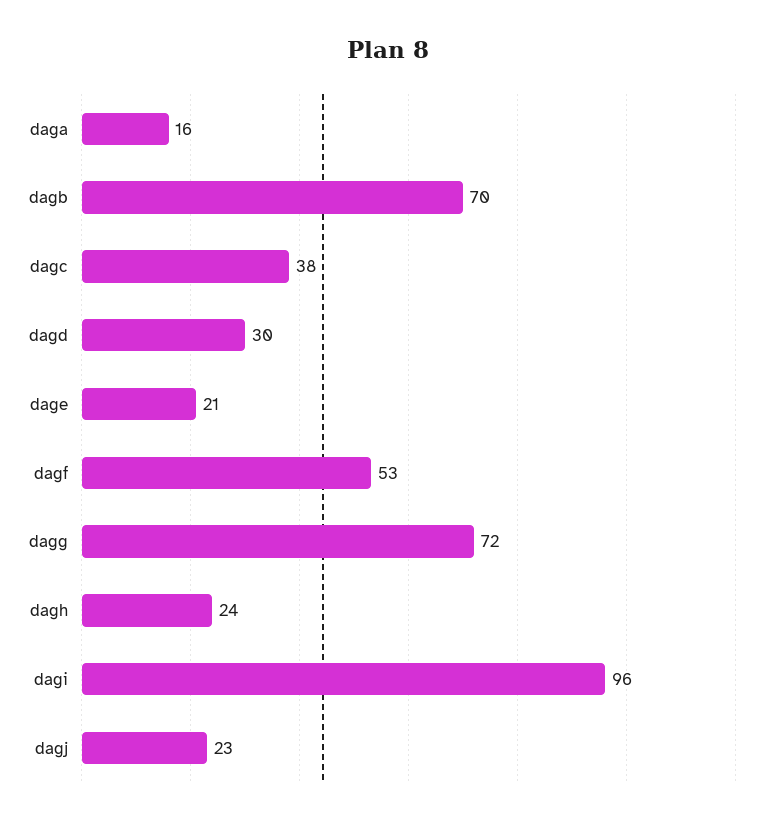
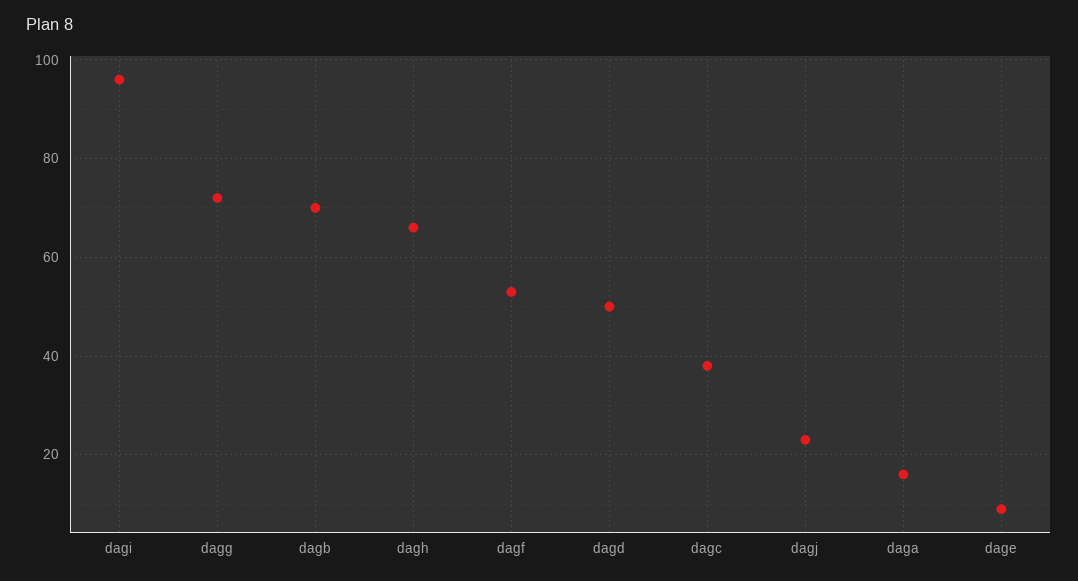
dagd: 30 -> 50
dage: 21 -> 10
dagh: 24 -> 65

